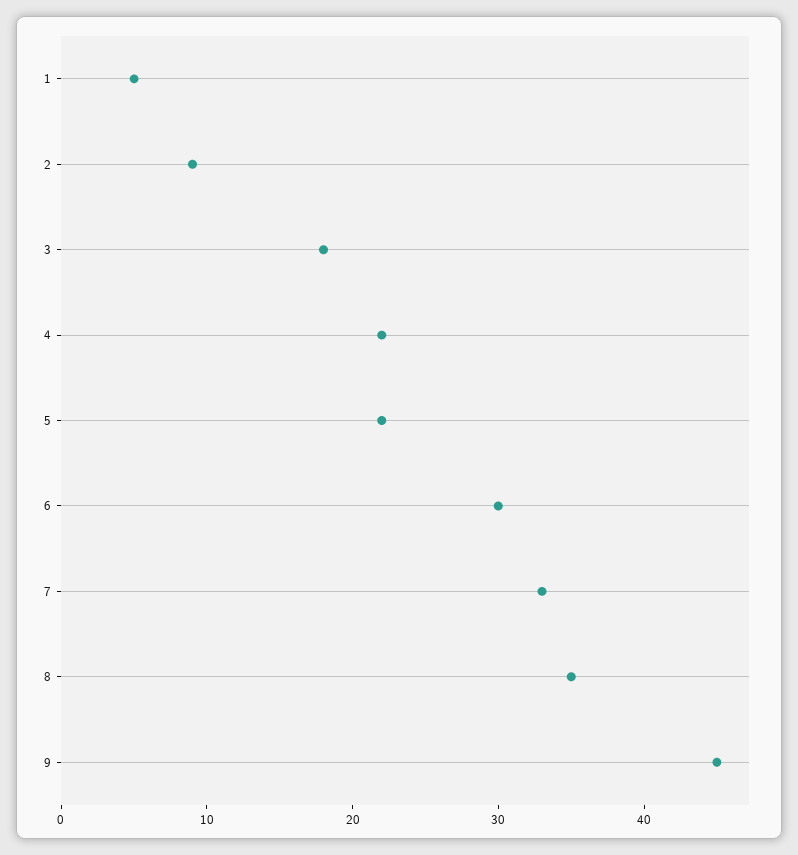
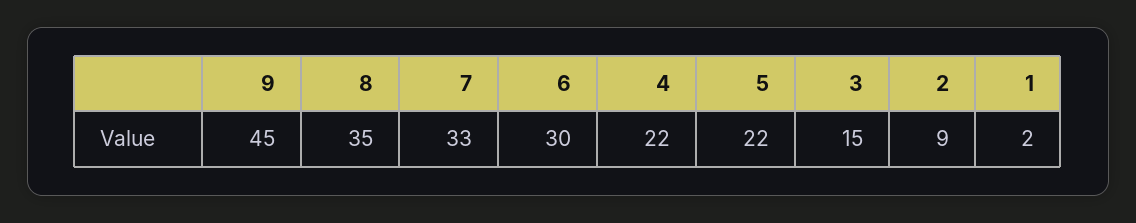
1: 5 -> 2
3: 18 -> 15

